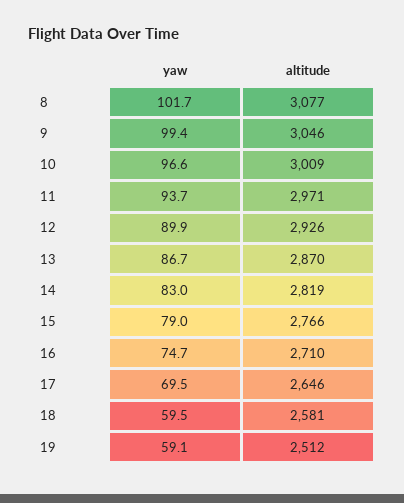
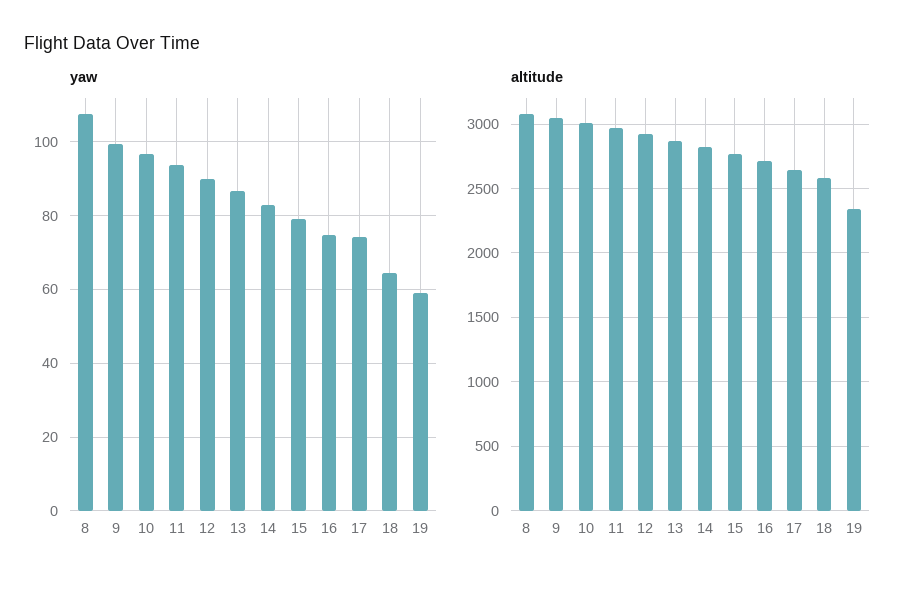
yaw, 8: 101.7 -> 108
yaw, 17: 69.5 -> 74
yaw, 18: 59.5 -> 64
altitude, 19: 2512 -> 2350

